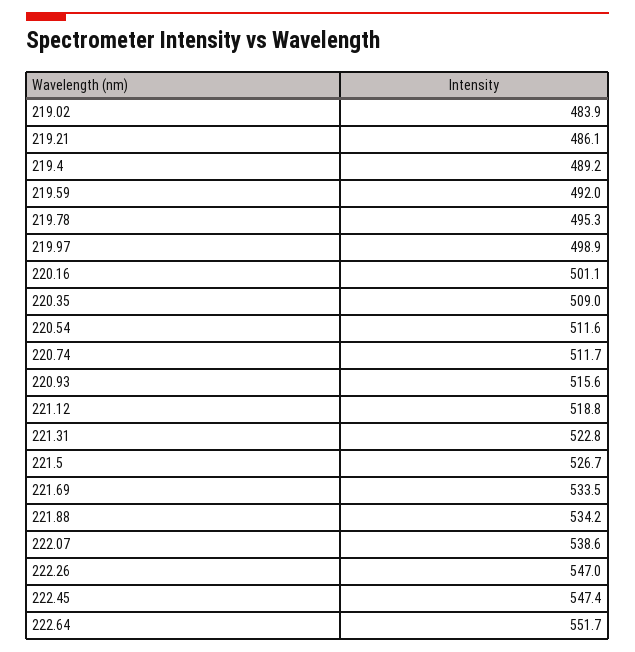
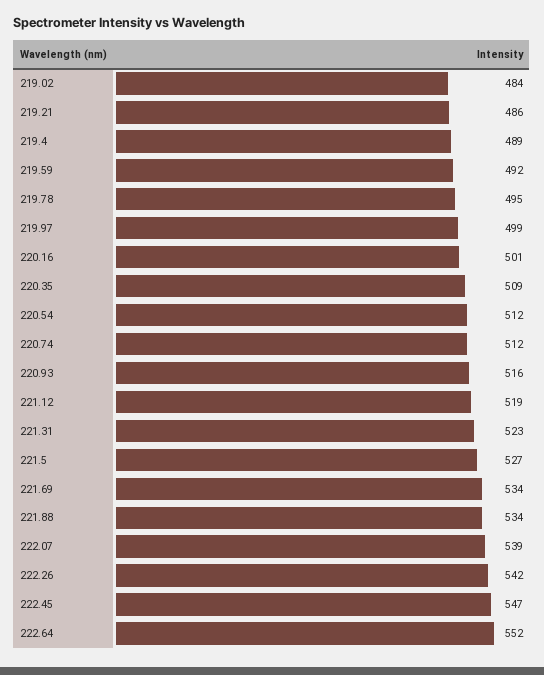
222.26: 547 -> 542

